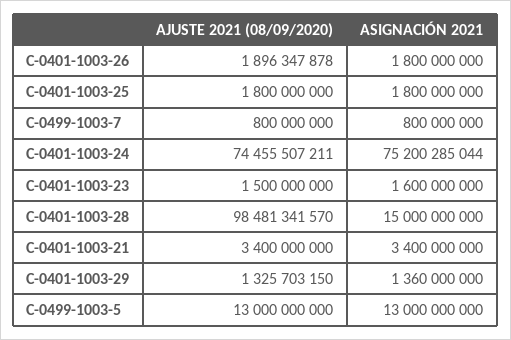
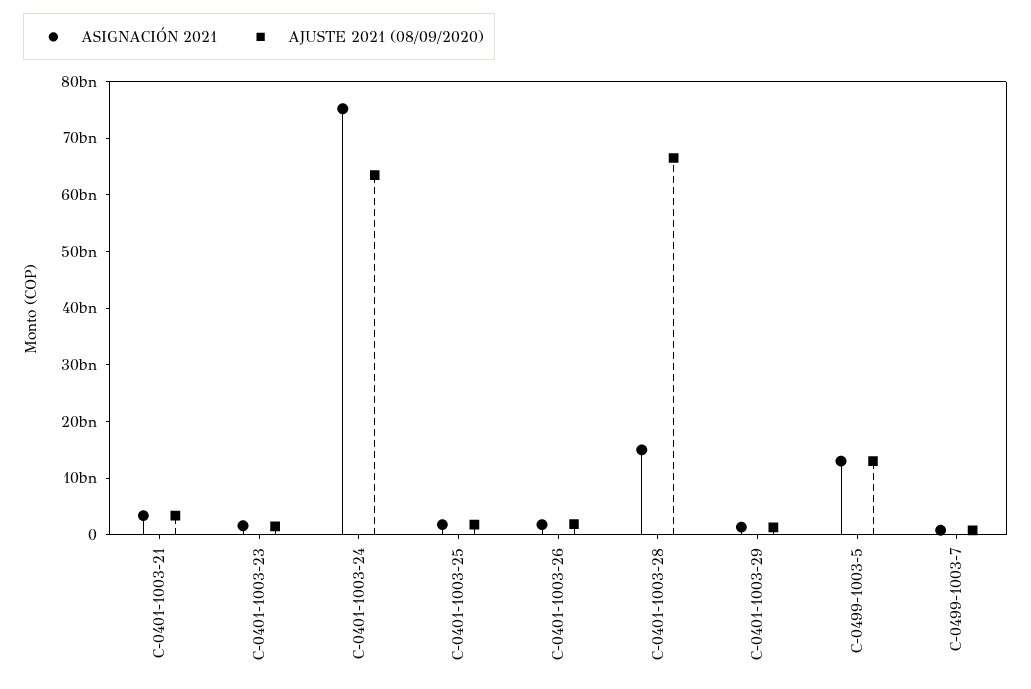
AJUSTE 2021 (08/09/2020), C-0401-1003-24: 74455507211 -> 64000000000
AJUSTE 2021 (08/09/2020), C-0401-1003-28: 98481341570 -> 66000000000

